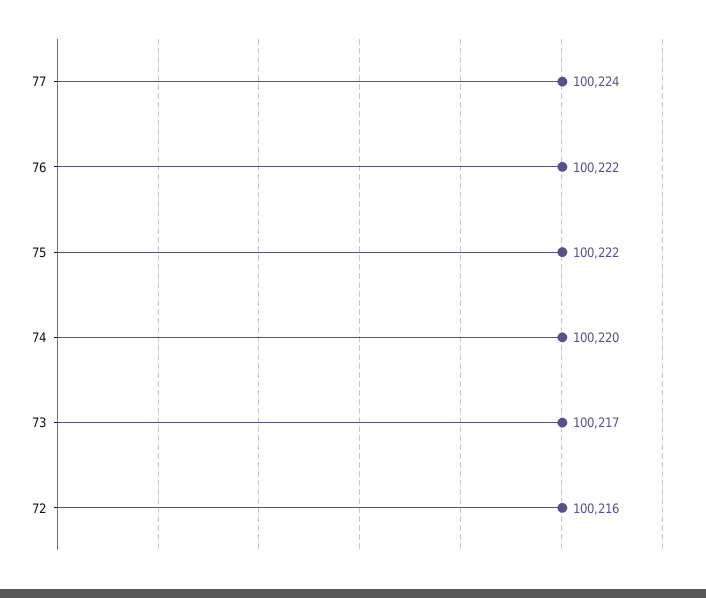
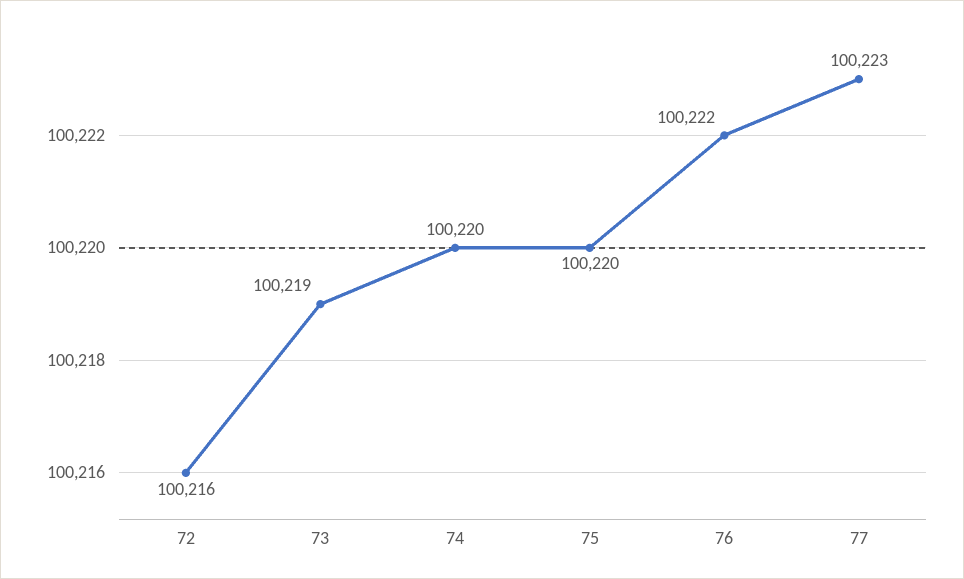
77: 100224 -> 100223
75: 100222 -> 100220
73: 100217 -> 100219

